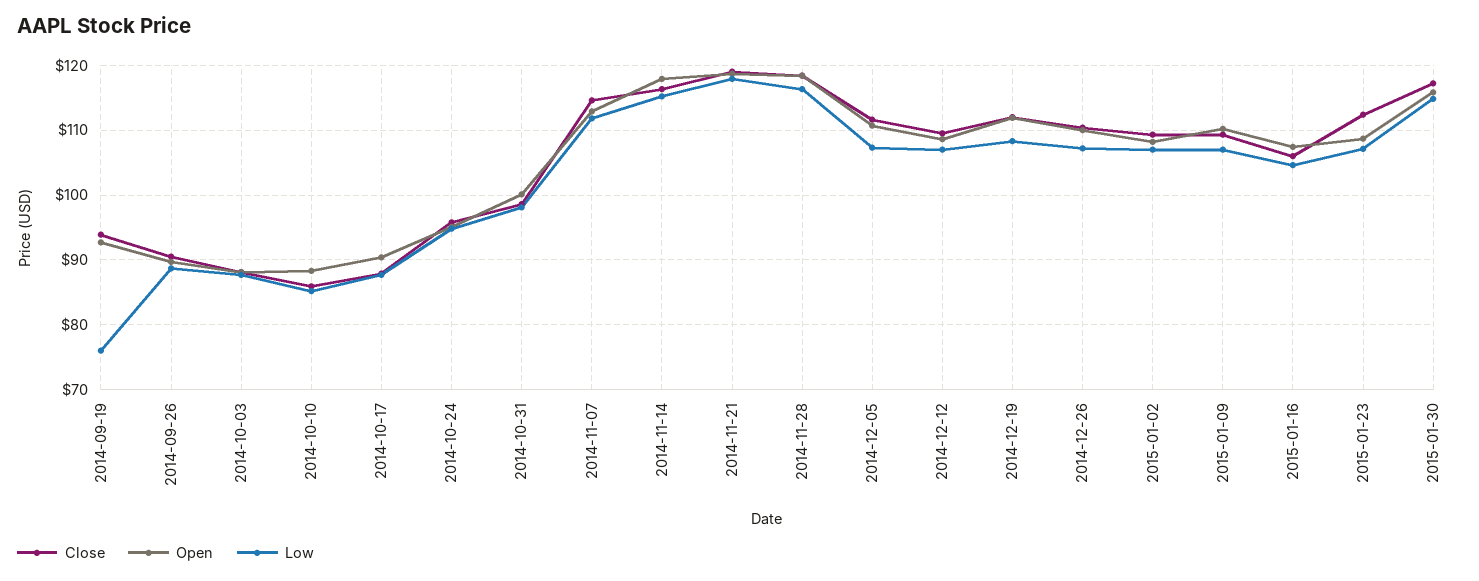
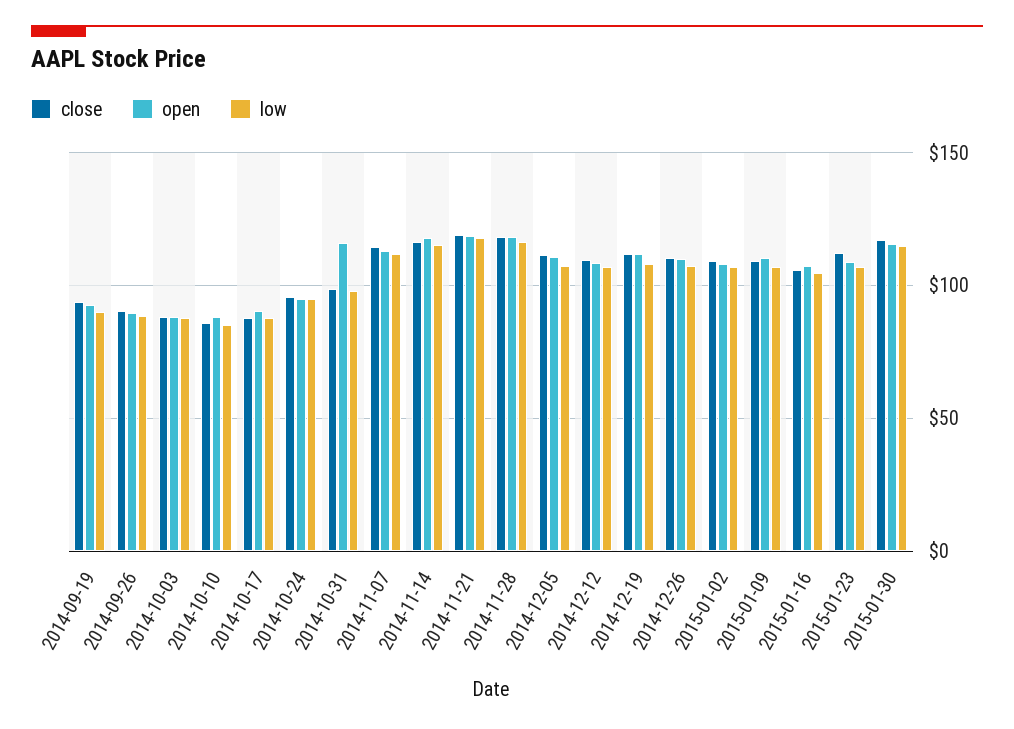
Low, 2014-09-19: 76 -> 90
Open, 2014-10-31: 100 -> 115

